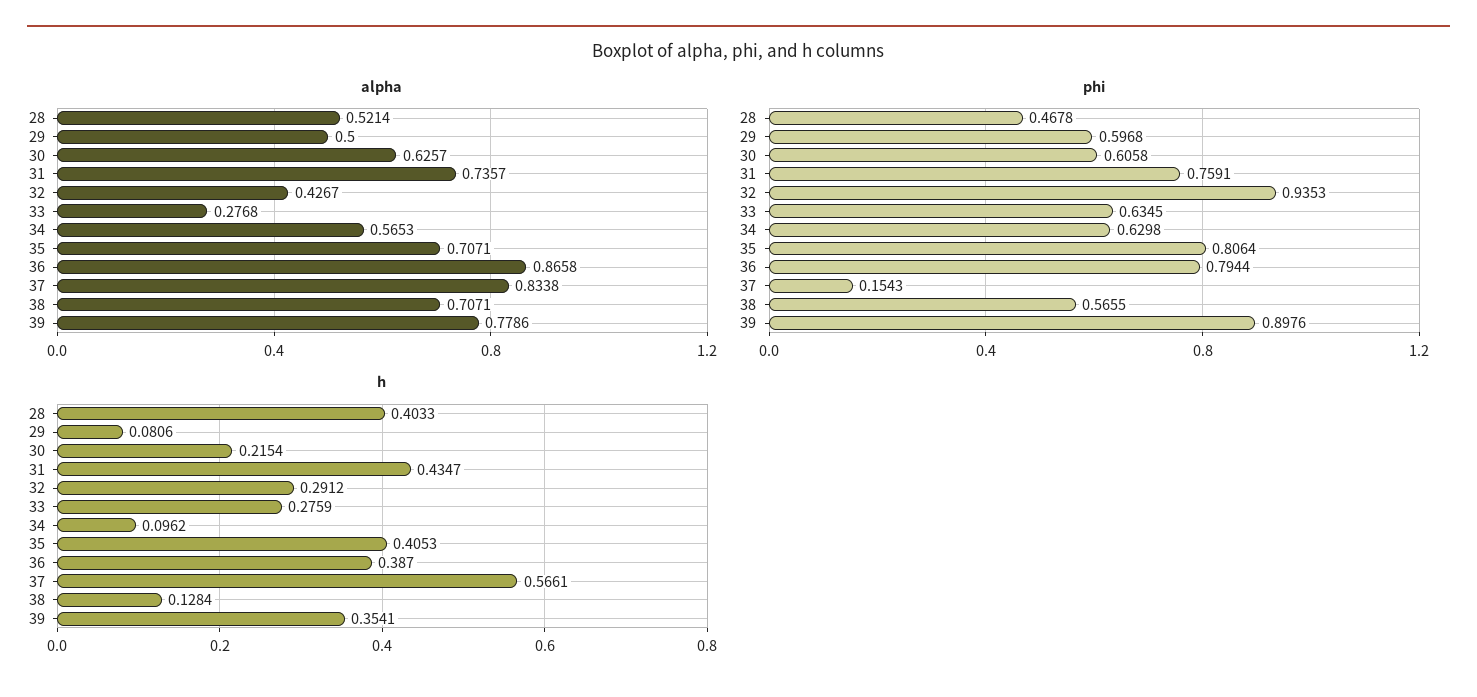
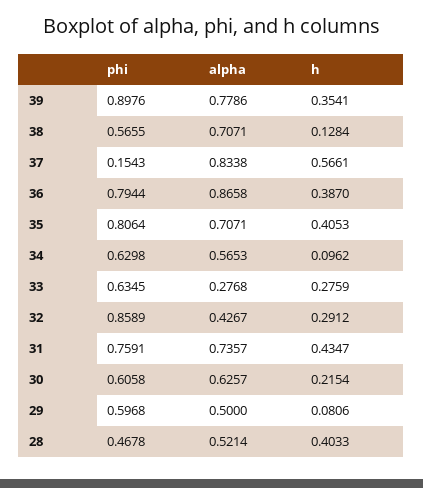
phi, 32: 0.9353 -> 0.8589

